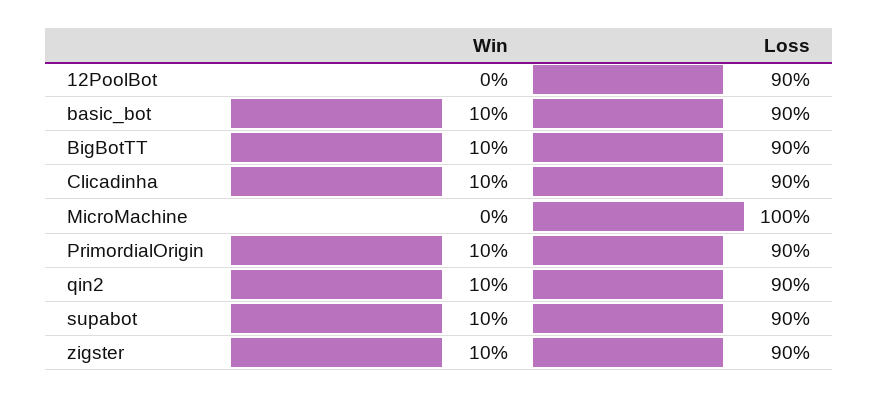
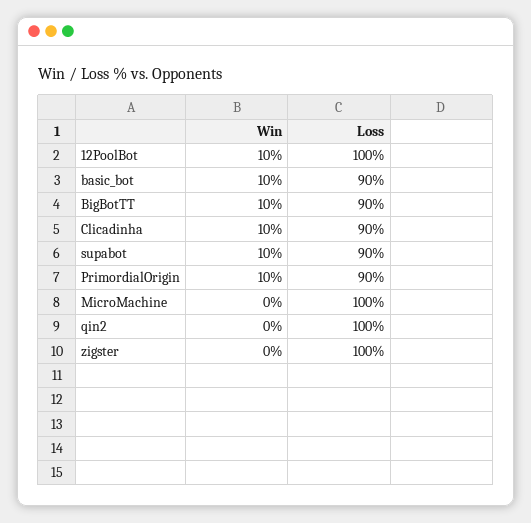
Win, 12PoolBot: 0 -> 10
Loss, 12PoolBot: 90 -> 100
Win, qin2: 10 -> 0
Loss, qin2: 90 -> 100
Win, zigster: 10 -> 0
Loss, zigster: 90 -> 100

